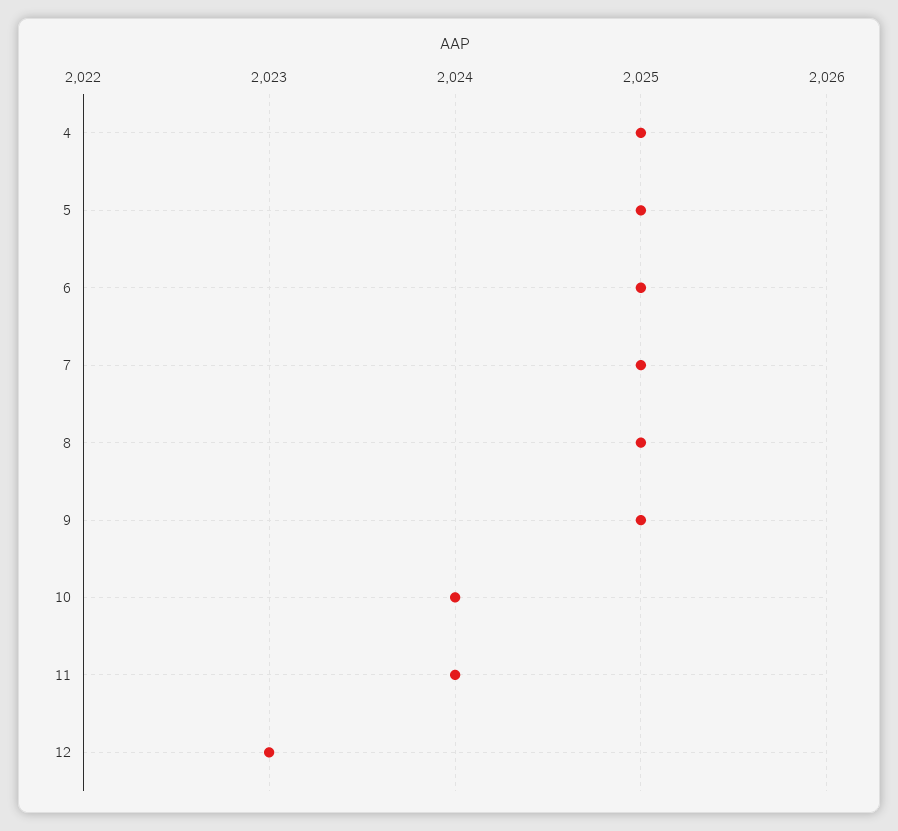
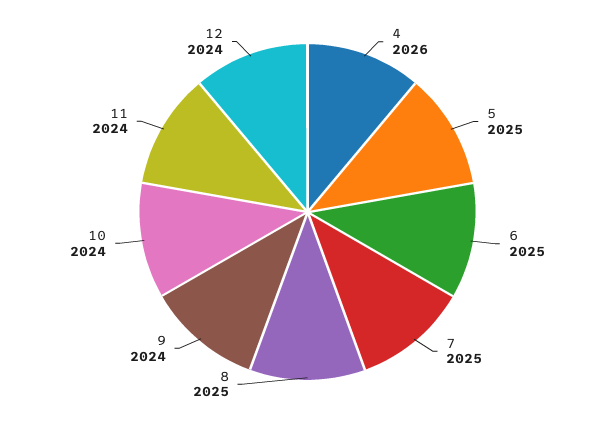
4: 2025 -> 2026
9: 2025 -> 2024
12: 2023 -> 2024

